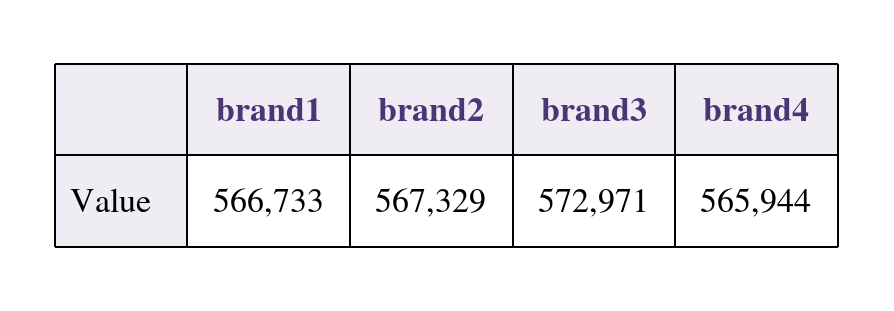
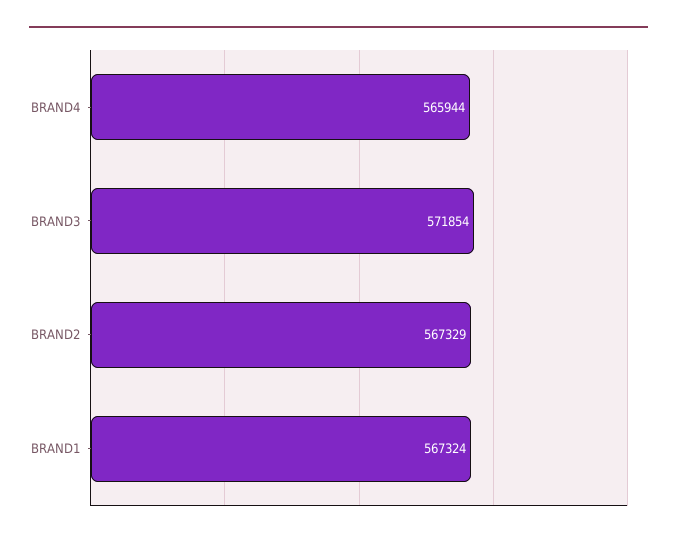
brand1: 566733 -> 567324
brand3: 572971 -> 571854

